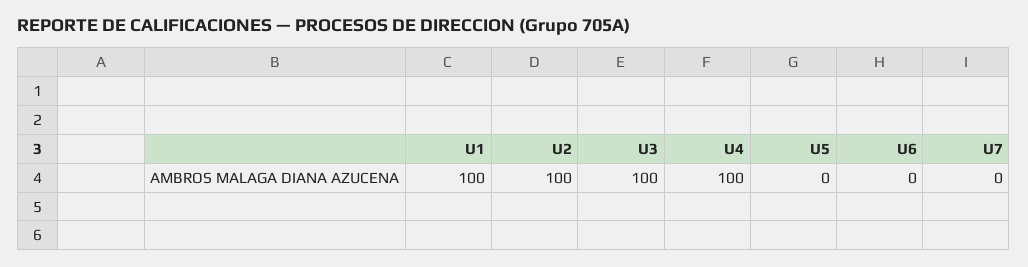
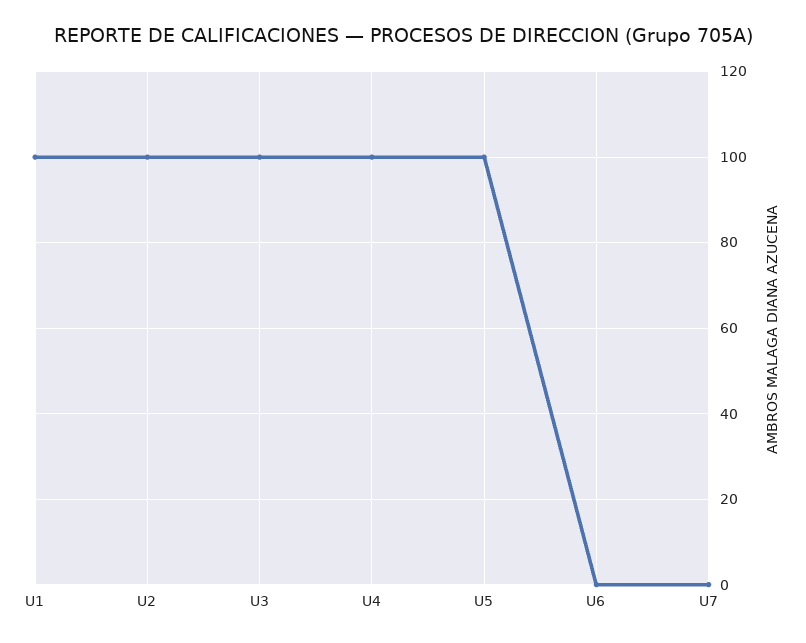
U5: 0 -> 100

